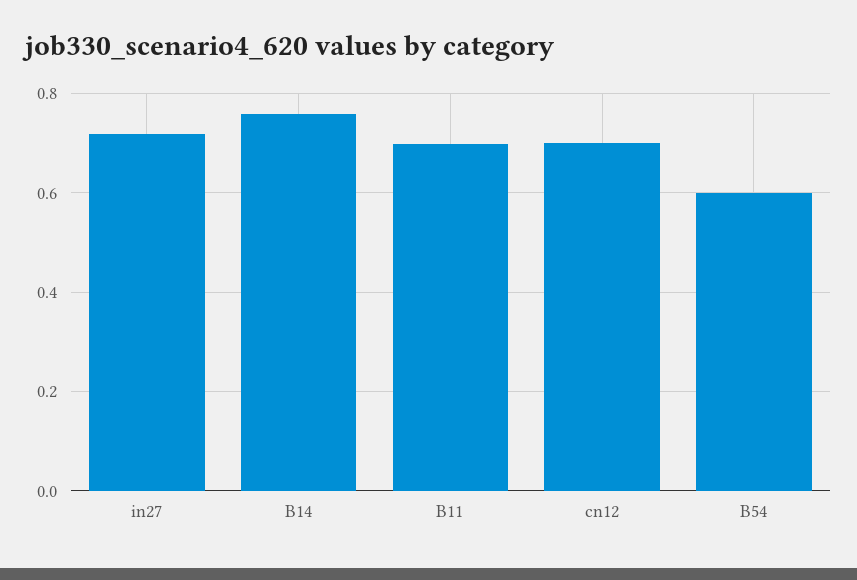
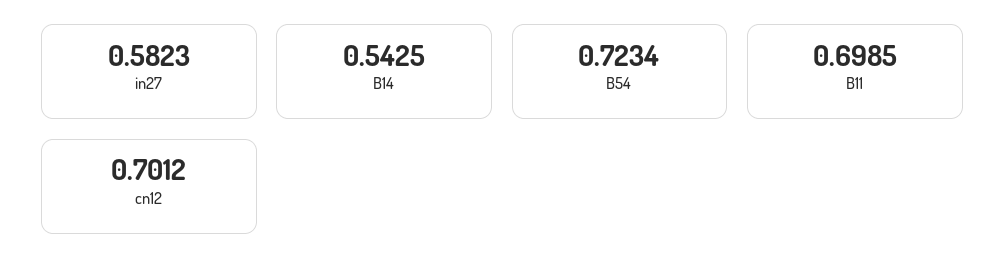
in27: 0.72 -> 0.5823
B14: 0.76 -> 0.5425
B54: 0.6 -> 0.7234

